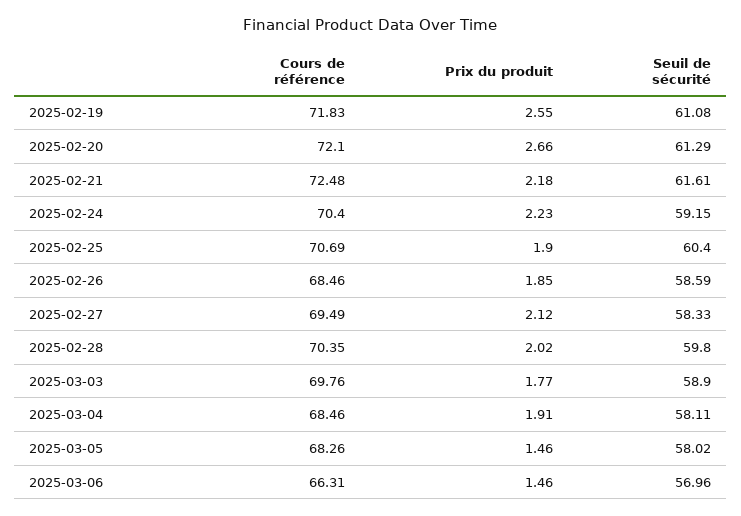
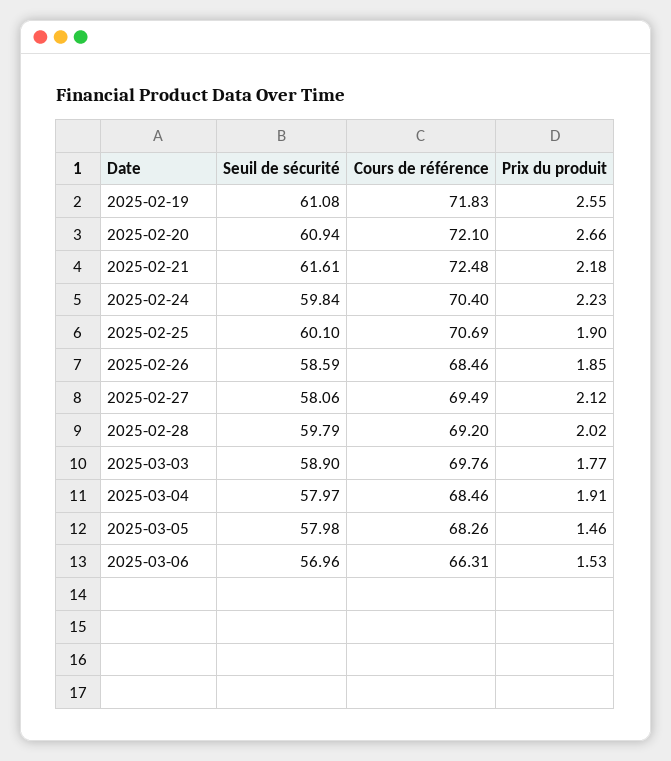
Seuil de sécurité, 2025-02-20: 61.29 -> 60.94
Seuil de sécurité, 2025-02-24: 59.15 -> 59.84
Seuil de sécurité, 2025-02-25: 60.4 -> 60.1
Seuil de sécurité, 2025-02-27: 58.33 -> 58.06
Cours de référence, 2025-02-28: 70.35 -> 69.2
Seuil de sécurité, 2025-02-28: 59.8 -> 59.79
Seuil de sécurité, 2025-03-04: 58.11 -> 57.97
Seuil de sécurité, 2025-03-05: 58.02 -> 57.98
Prix du produit, 2025-03-06: 1.46 -> 1.53

